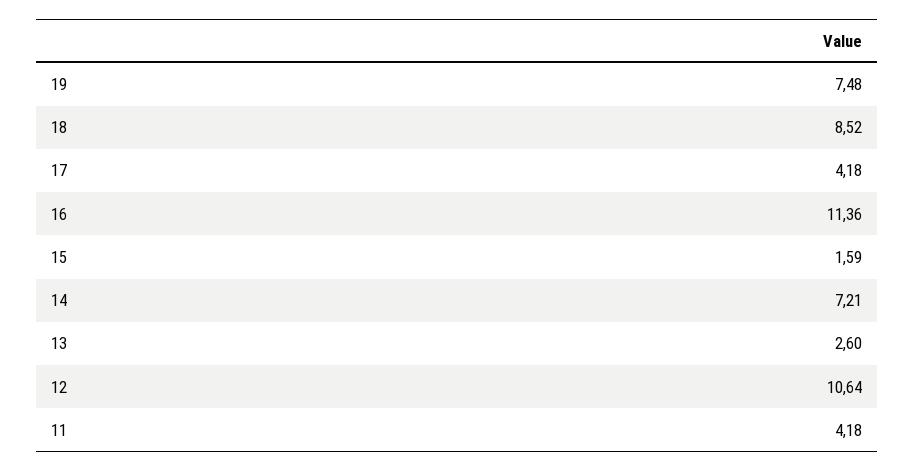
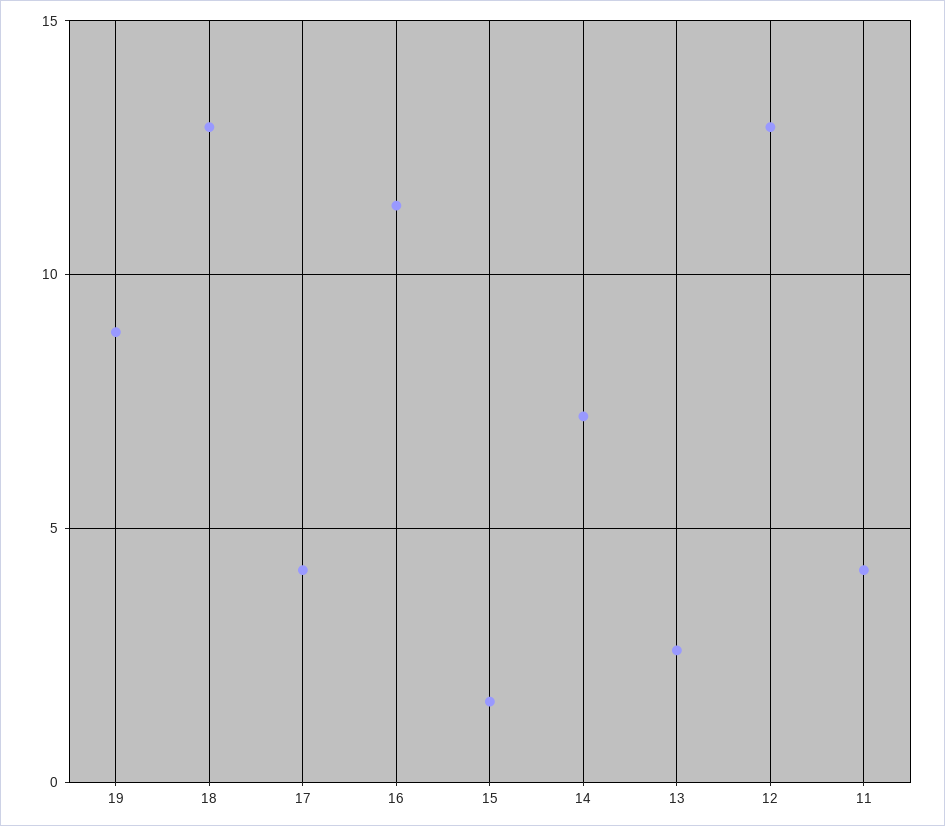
19: 7.48 -> 9
18: 8.52 -> 13
12: 10.64 -> 13

